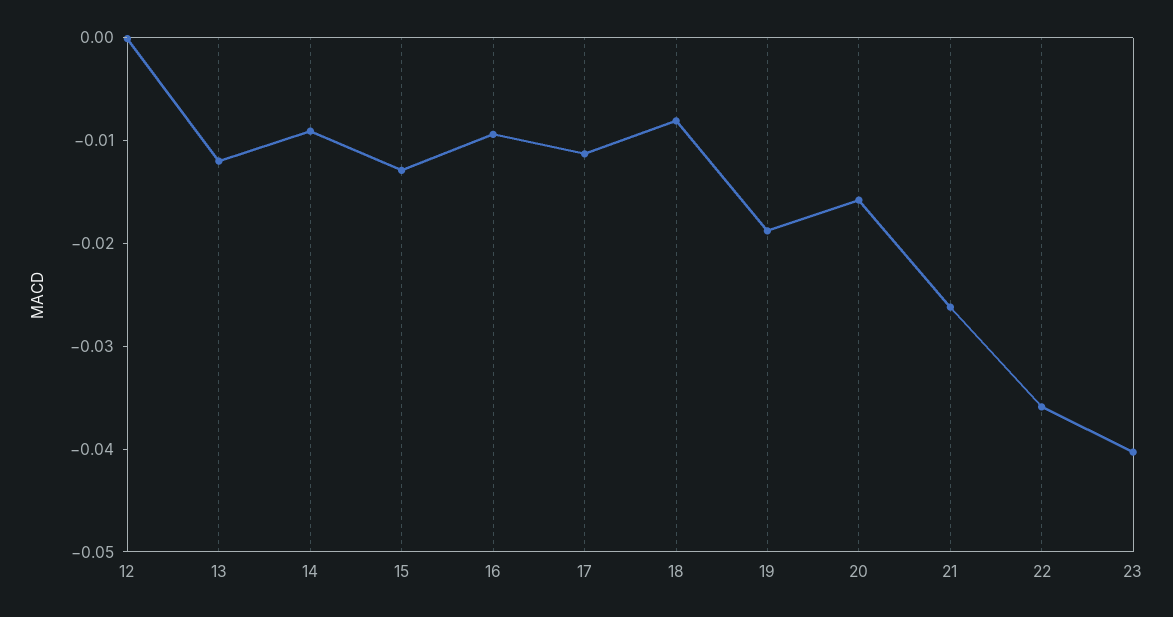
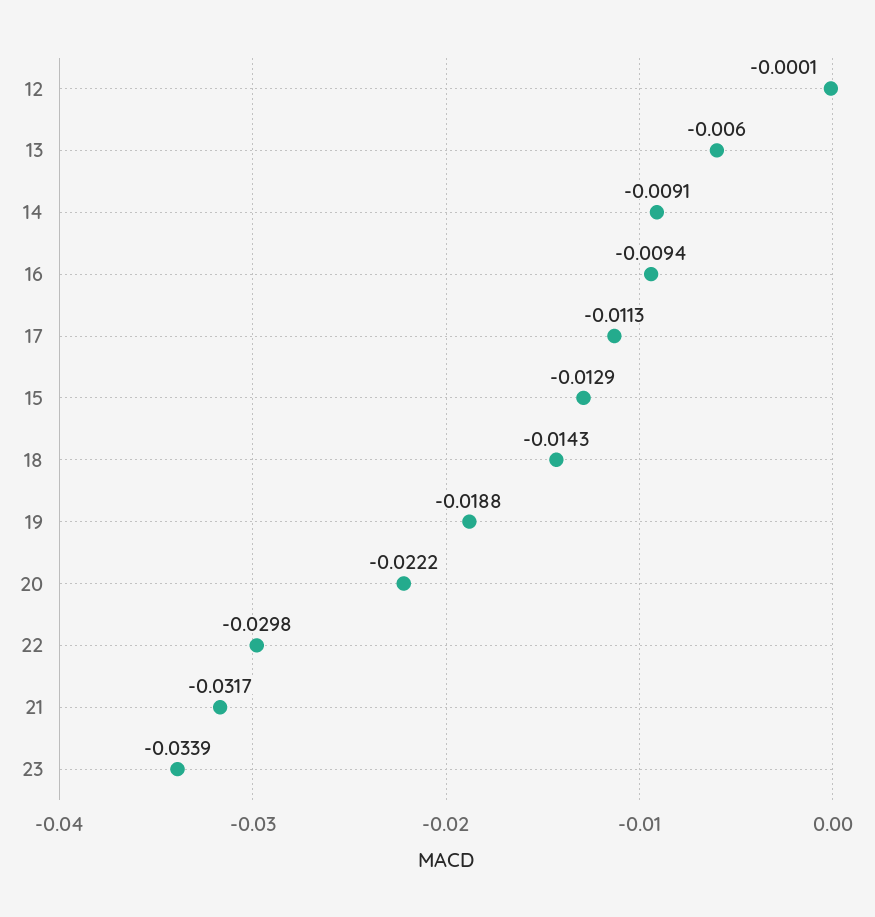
13: -0.012 -> -0.006
18: -0.008 -> -0.0143
20: -0.016 -> -0.0222
21: -0.026 -> -0.0317
22: -0.036 -> -0.0298
23: -0.04 -> -0.0339

